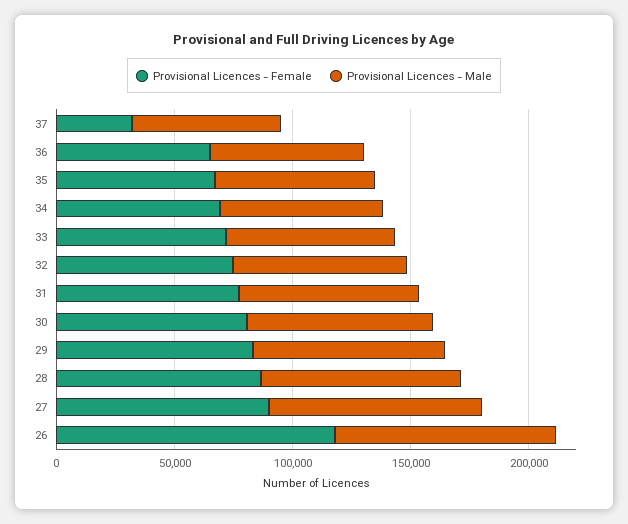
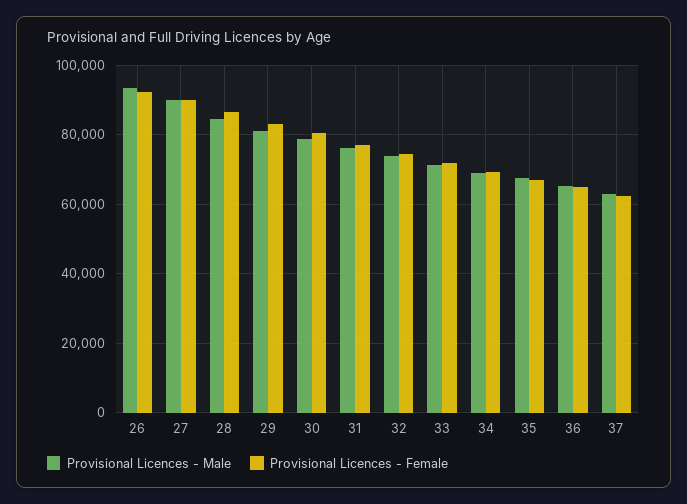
Provisional Licences - Female, 37: 30000 -> 62000
Provisional Licences - Female, 26: 120000 -> 92000

